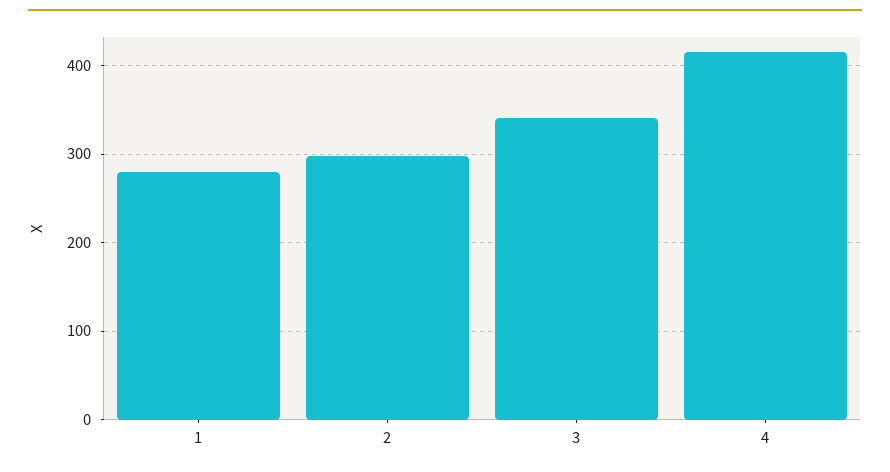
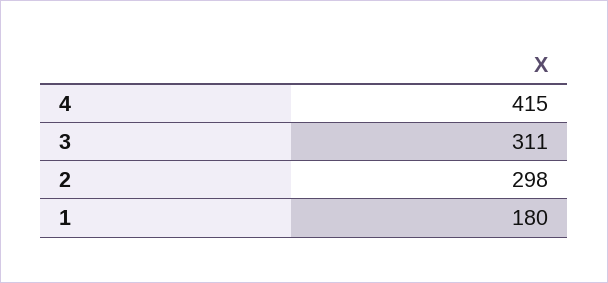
1: 280 -> 180
3: 340 -> 311

